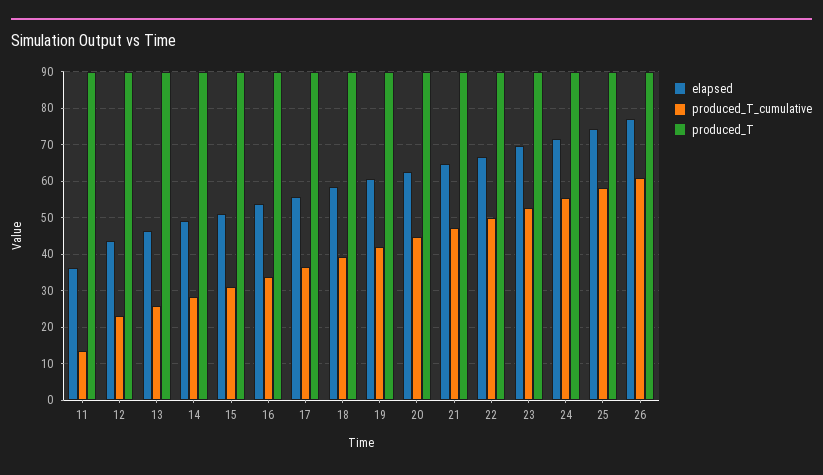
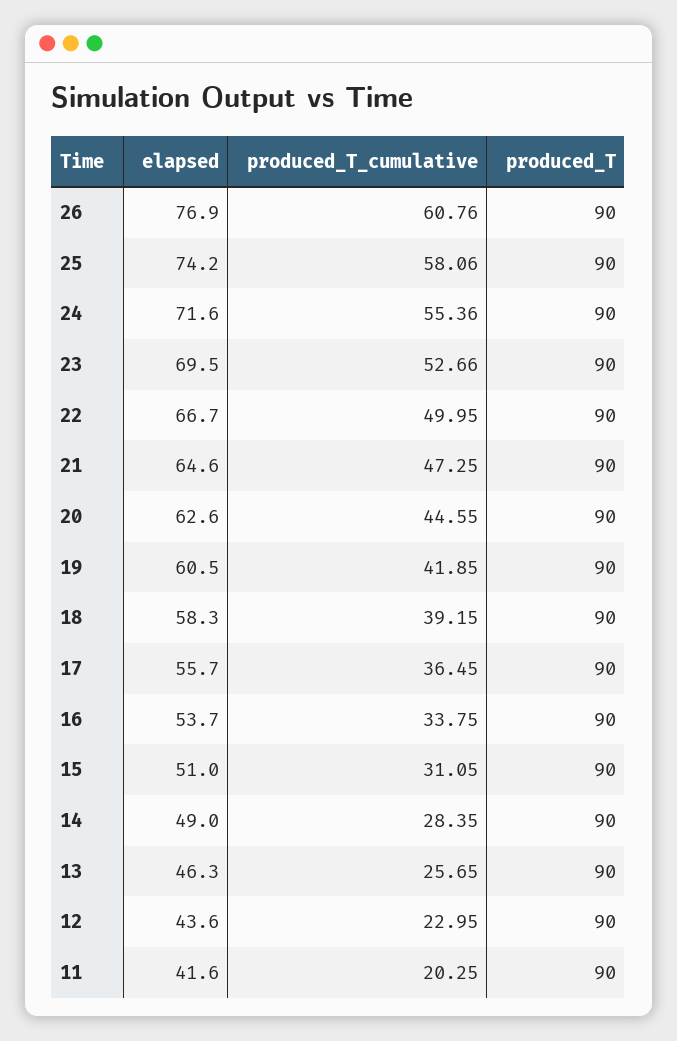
elapsed, 11: 36 -> 41.6
produced_T_cumulative, 11: 14 -> 20.25

